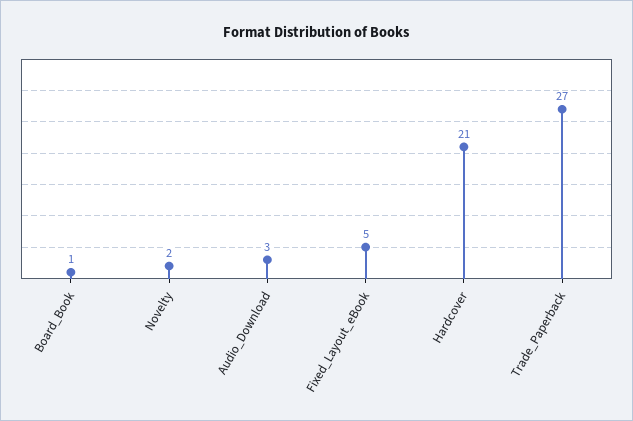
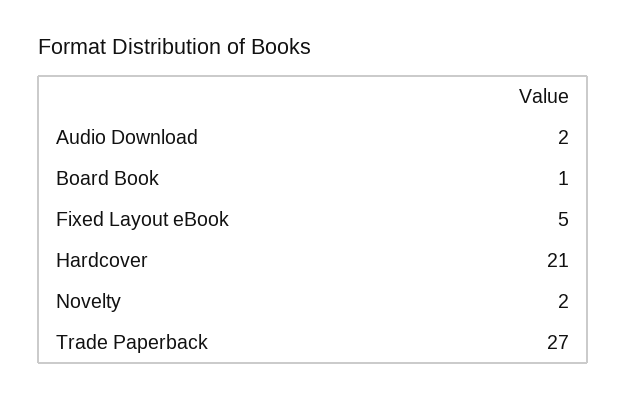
Audio_Download: 3 -> 2

